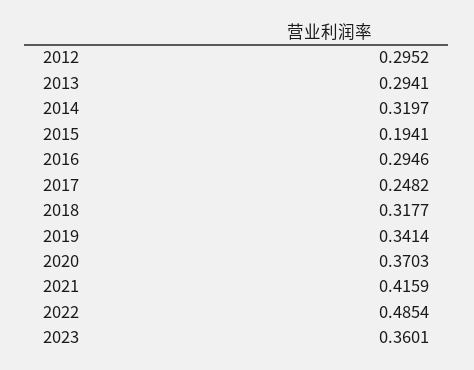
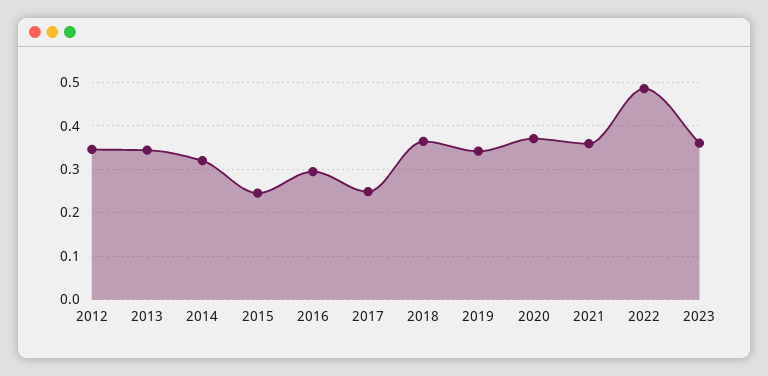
2012: 0.2952 -> 0.34
2013: 0.2941 -> 0.34
2015: 0.1941 -> 0.24
2018: 0.3177 -> 0.36
2021: 0.4159 -> 0.36

